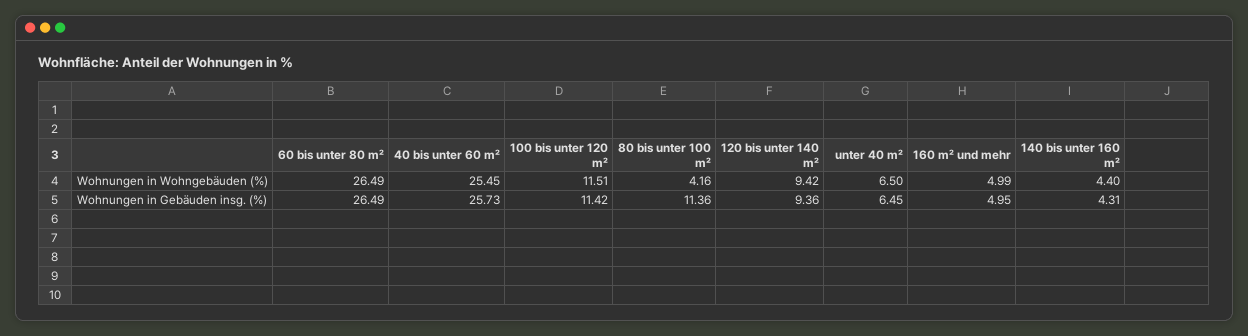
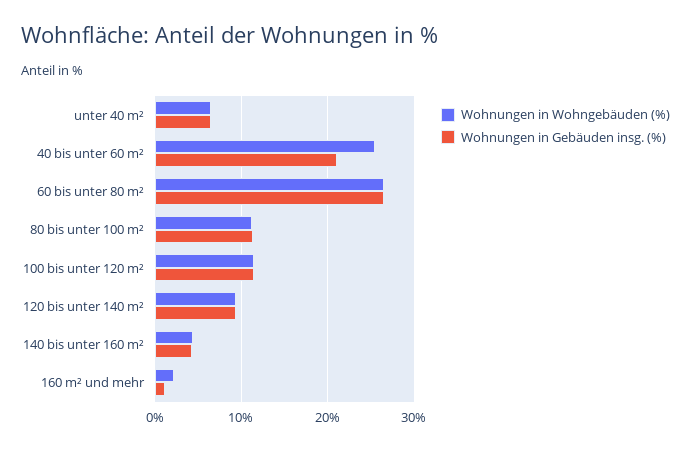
Wohnungen in Wohngebäuden (%), 80 bis unter 100 m²: 4.16 -> 11
Wohnungen in Wohngebäuden (%), 160 m² und mehr: 4.99 -> 2
Wohnungen in Gebäuden insg. (%), 40 bis unter 60 m²: 25.73 -> 21
Wohnungen in Gebäuden insg. (%), 160 m² und mehr: 4.95 -> 1

